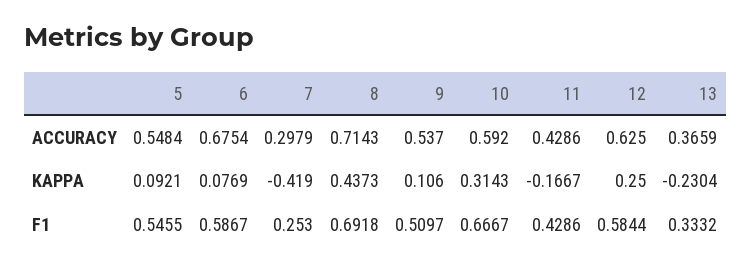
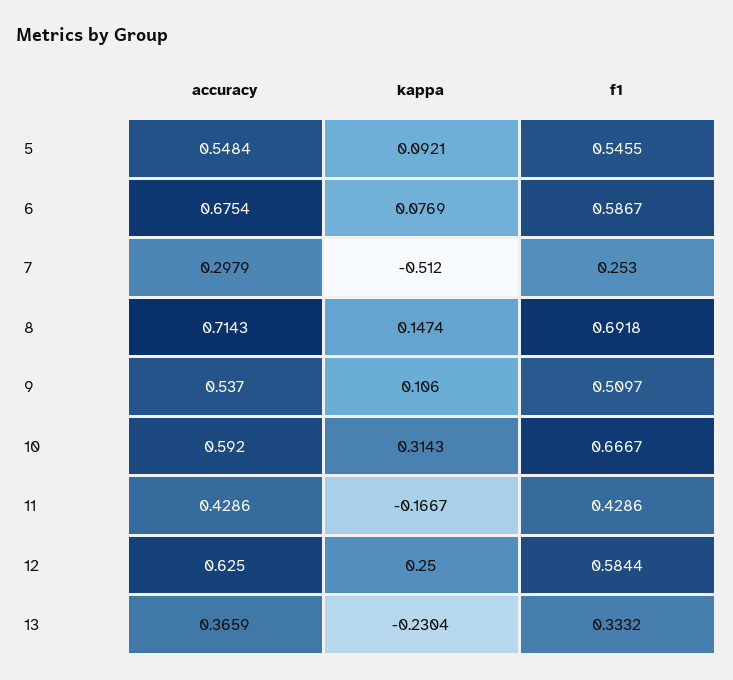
7, KAPPA: -0.419 -> -0.512
8, KAPPA: 0.4373 -> 0.1474

